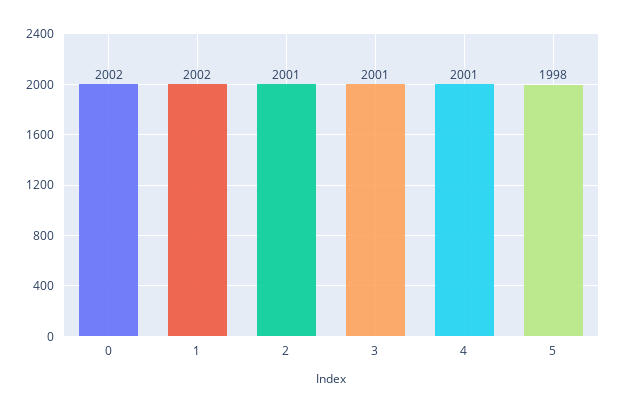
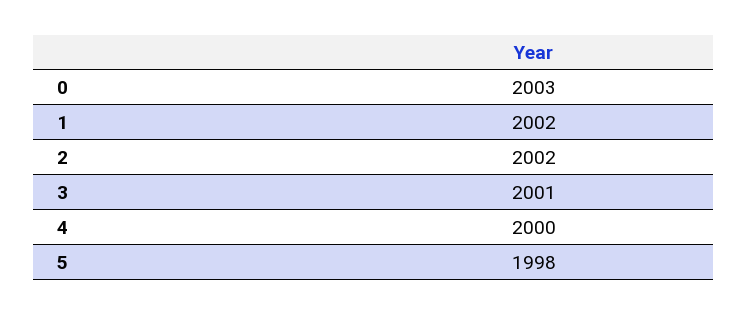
0: 2002 -> 2003
2: 2001 -> 2002
4: 2001 -> 2000

